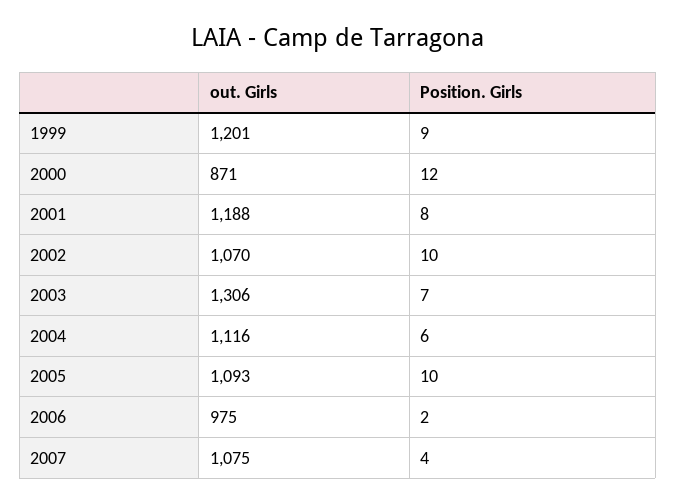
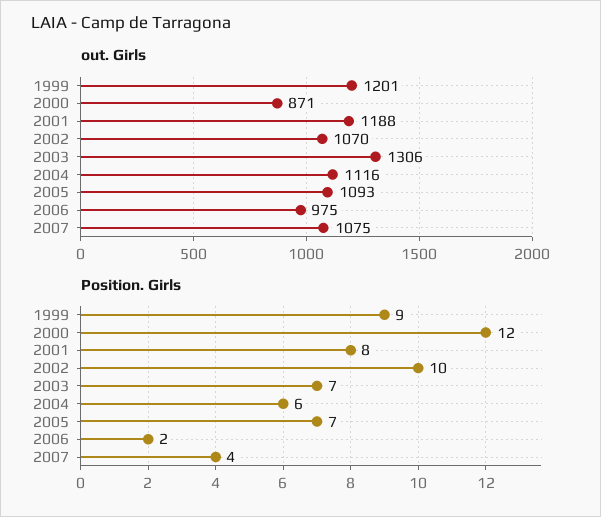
Position. Girls, 2005: 10 -> 7

